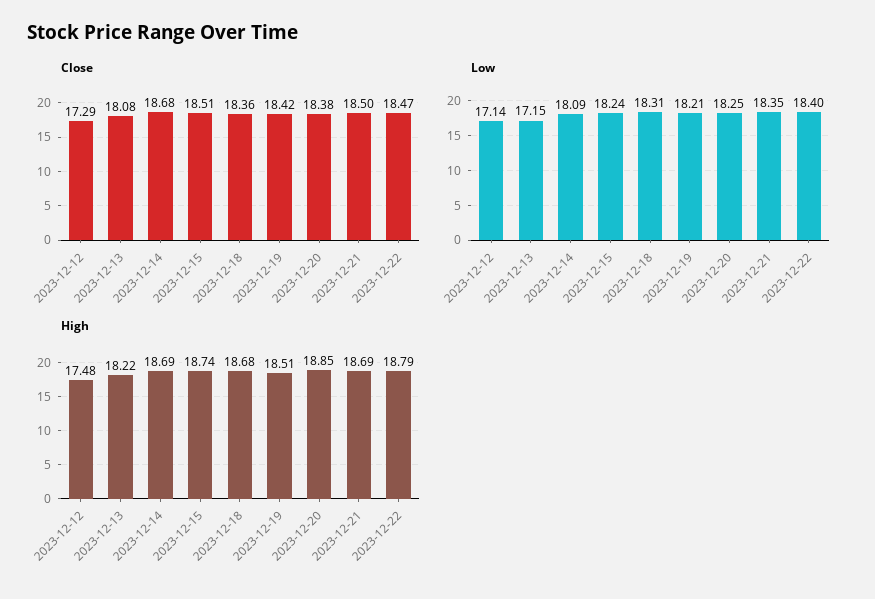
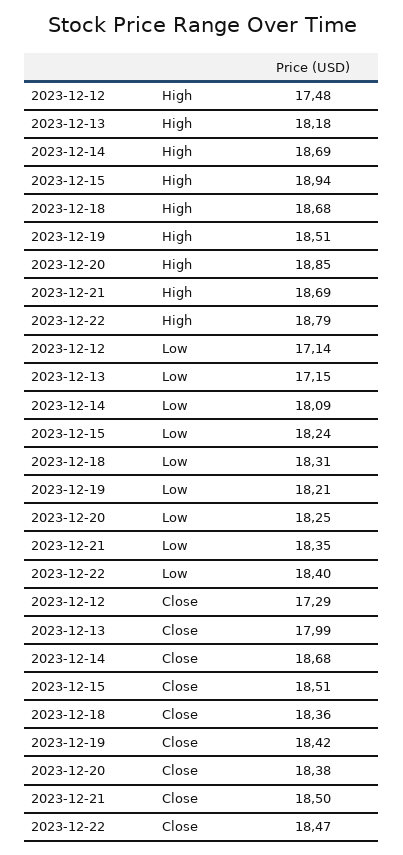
Close, 2023-12-13: 18.08 -> 17.99
High, 2023-12-13: 18.22 -> 18.18
High, 2023-12-15: 18.74 -> 18.94

